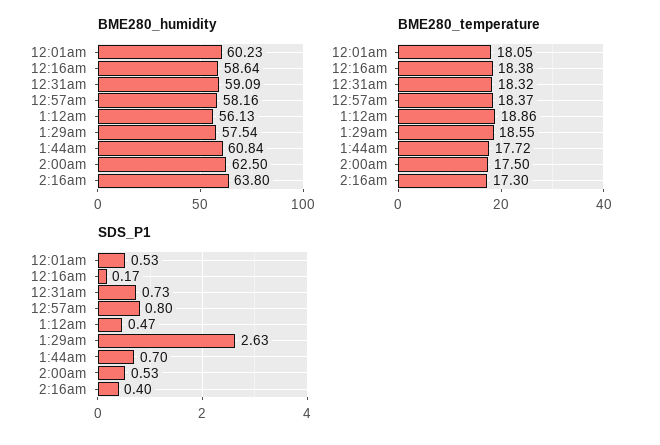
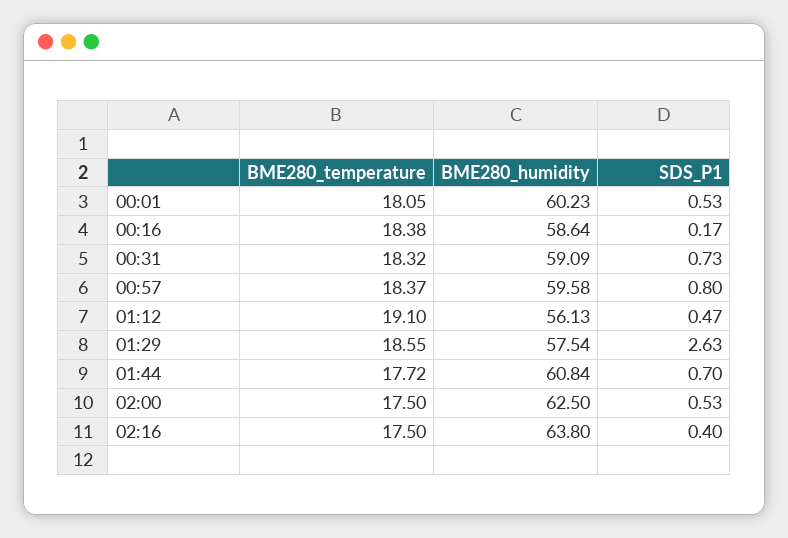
BME280_humidity, 12:57am: 58.16 -> 59.58
BME280_temperature, 1:12am: 18.86 -> 19.1
BME280_temperature, 2:16am: 17.3 -> 17.5

